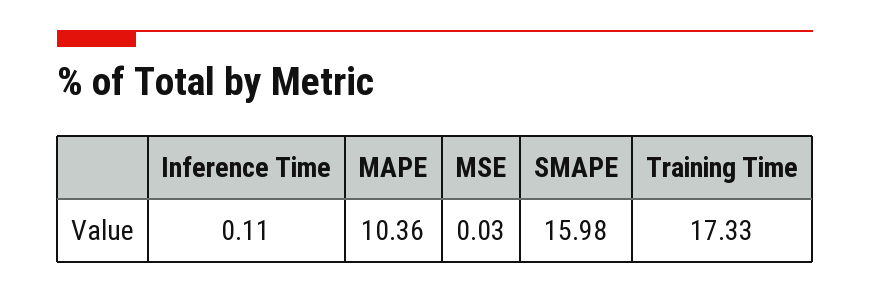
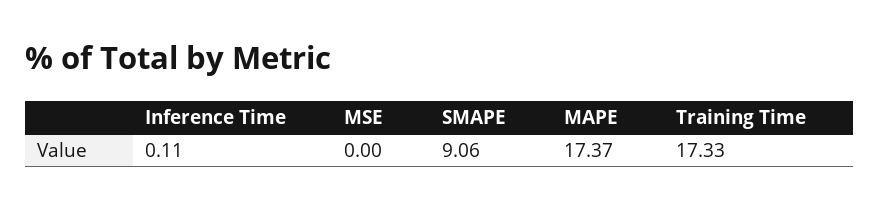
MAPE: 10.36 -> 17.37
MSE: 0.03 -> 0
SMAPE: 15.98 -> 9.06

